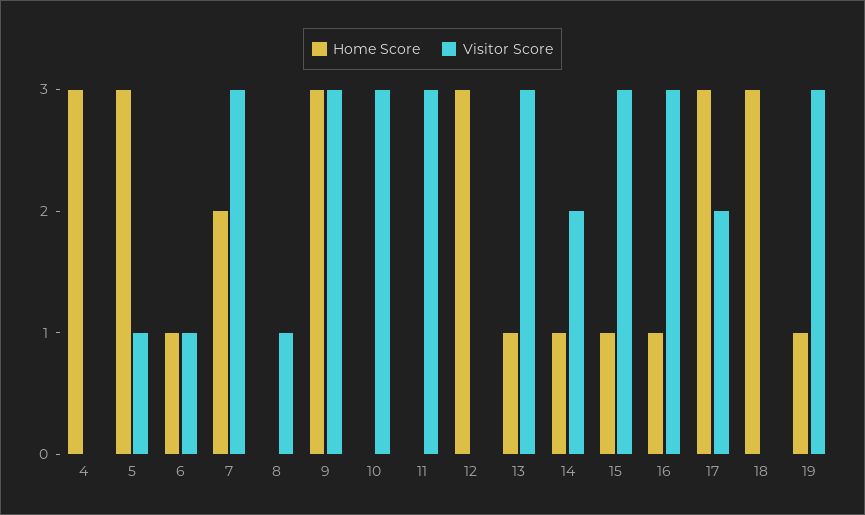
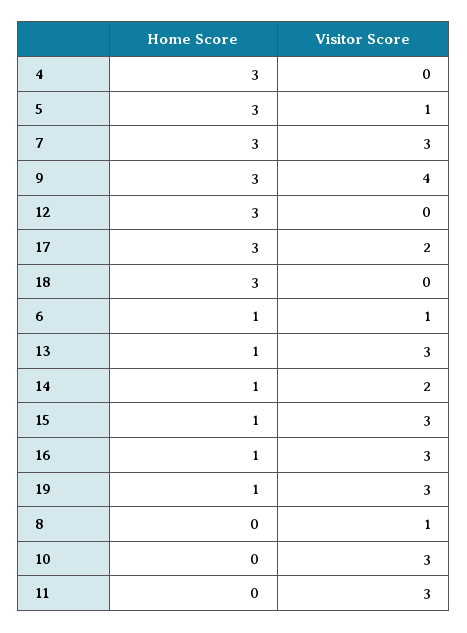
Home Score, 7: 2 -> 3
Visitor Score, 9: 3 -> 4

